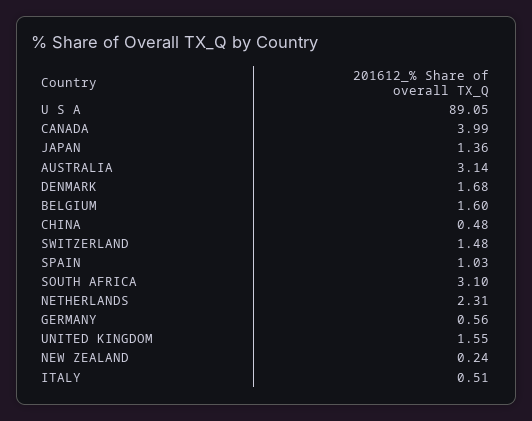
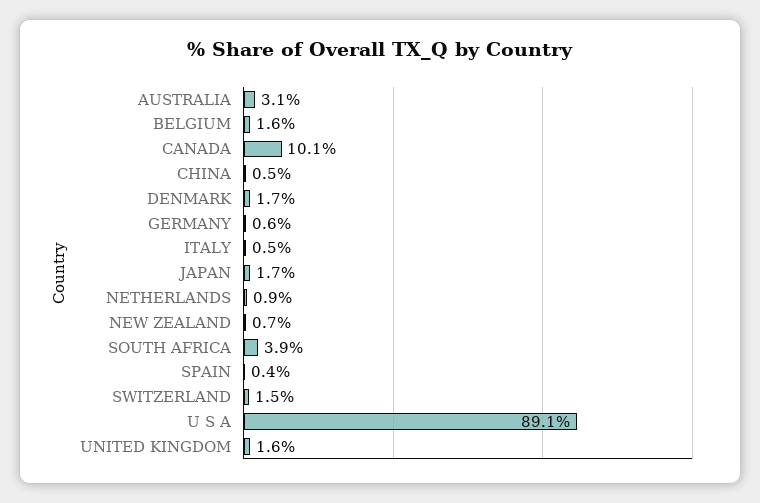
CANADA: 3.99 -> 10.1
JAPAN: 1.36 -> 1.7
SPAIN: 1.03 -> 0.4
SOUTH AFRICA: 3.1 -> 3.9
NETHERLANDS: 2.31 -> 0.9
NEW ZEALAND: 0.24 -> 0.7

